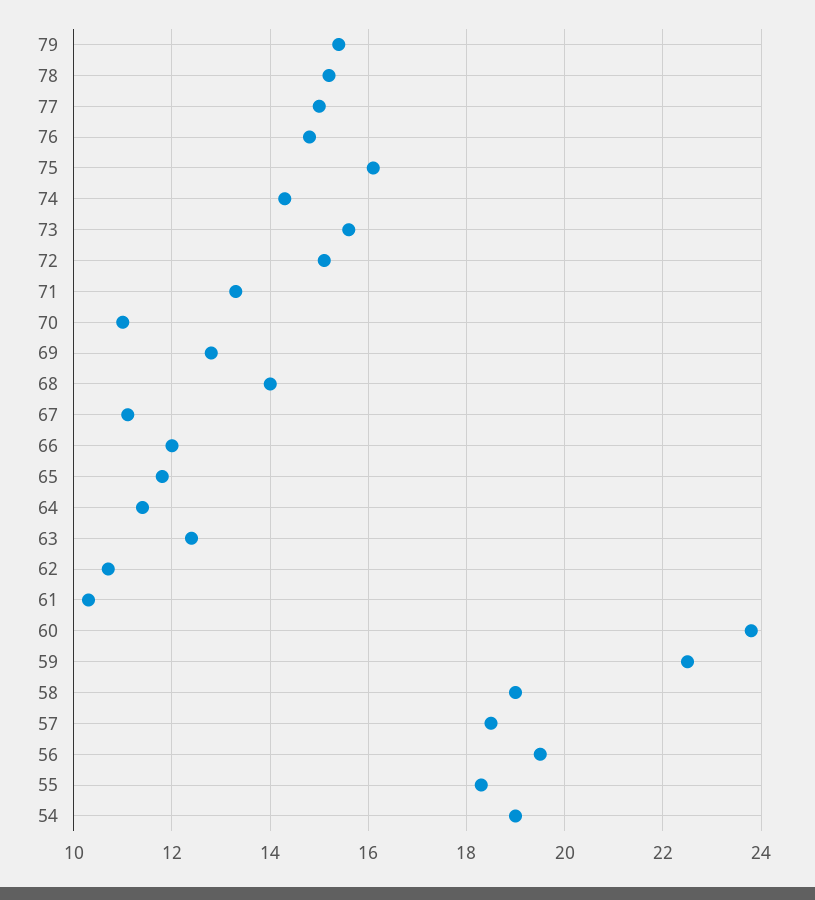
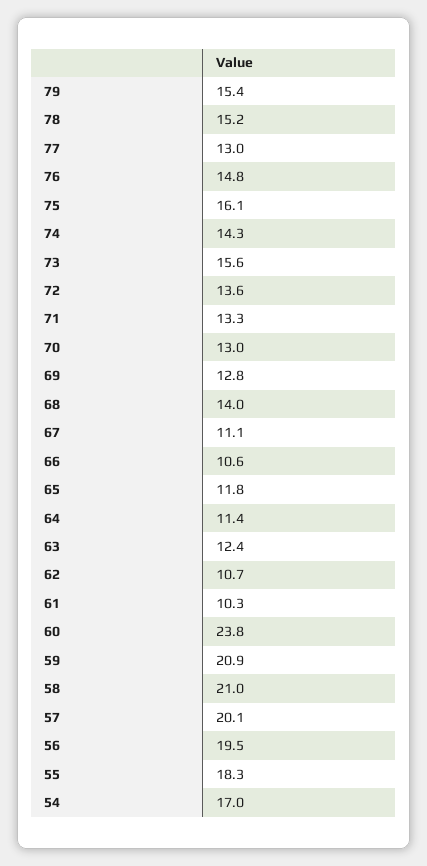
77: 15 -> 13
72: 15 -> 13.6
70: 11 -> 13
66: 12 -> 10.6
59: 22.5 -> 20.9
58: 19 -> 21
57: 18.5 -> 20.1
54: 19 -> 17

